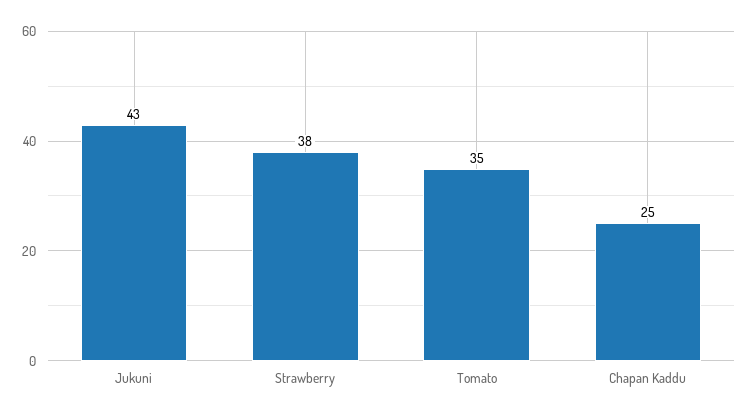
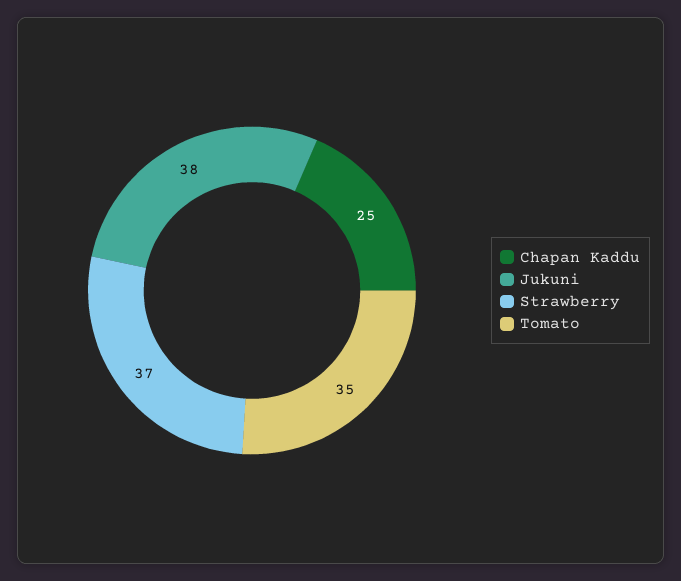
Jukuni: 43 -> 38
Strawberry: 38 -> 37

